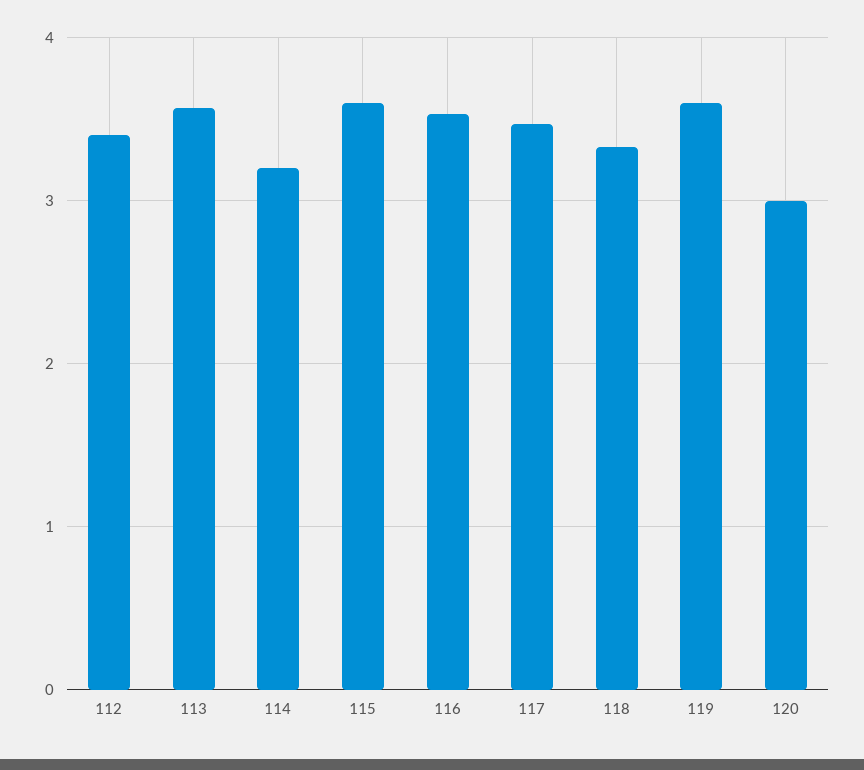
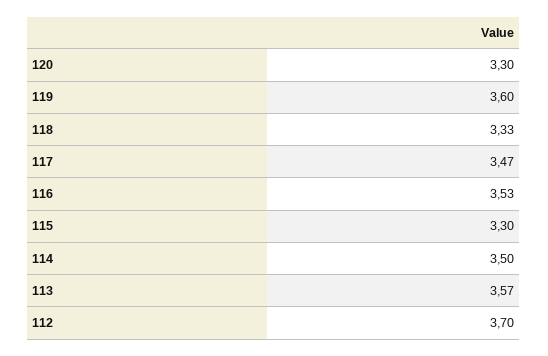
112: 3.4 -> 3.7
114: 3.2 -> 3.5
115: 3.6 -> 3.3
120: 3 -> 3.3

